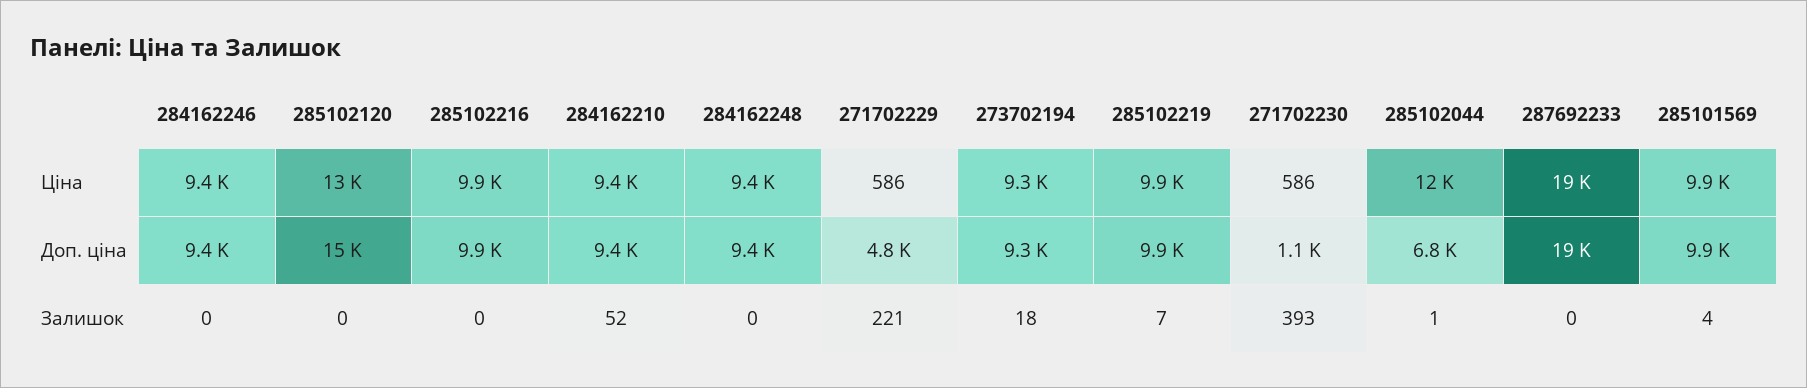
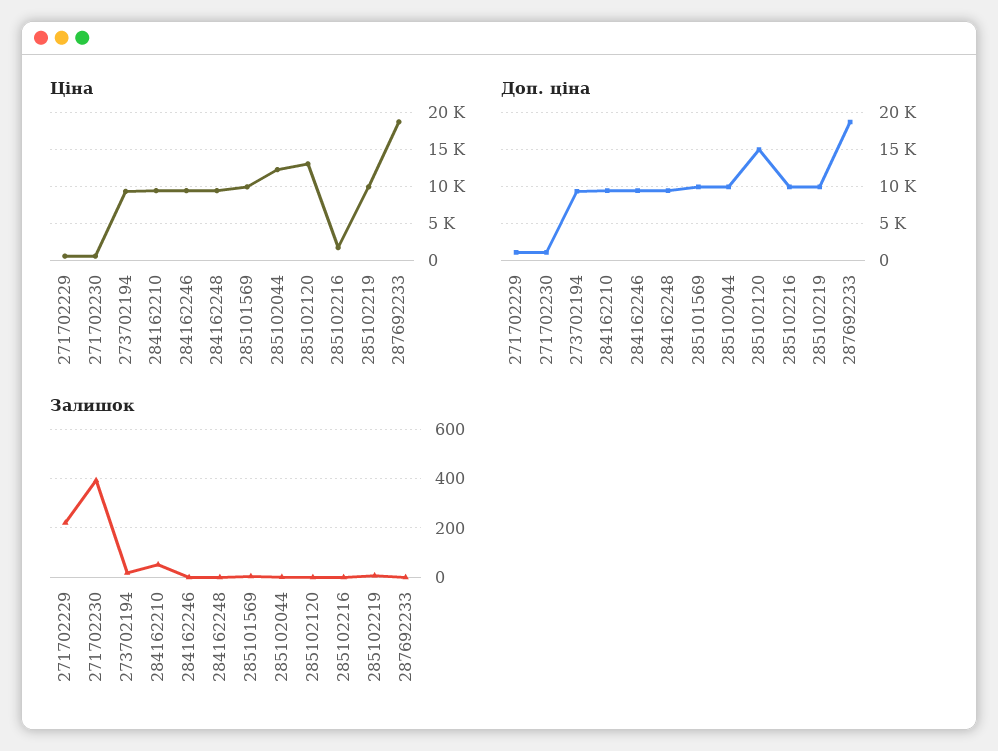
Ціна, 285102216: 9900 -> 2000
Доп. ціна, 271702229: 4800 -> 1000
Доп. ціна, 285102044: 6800 -> 10000

